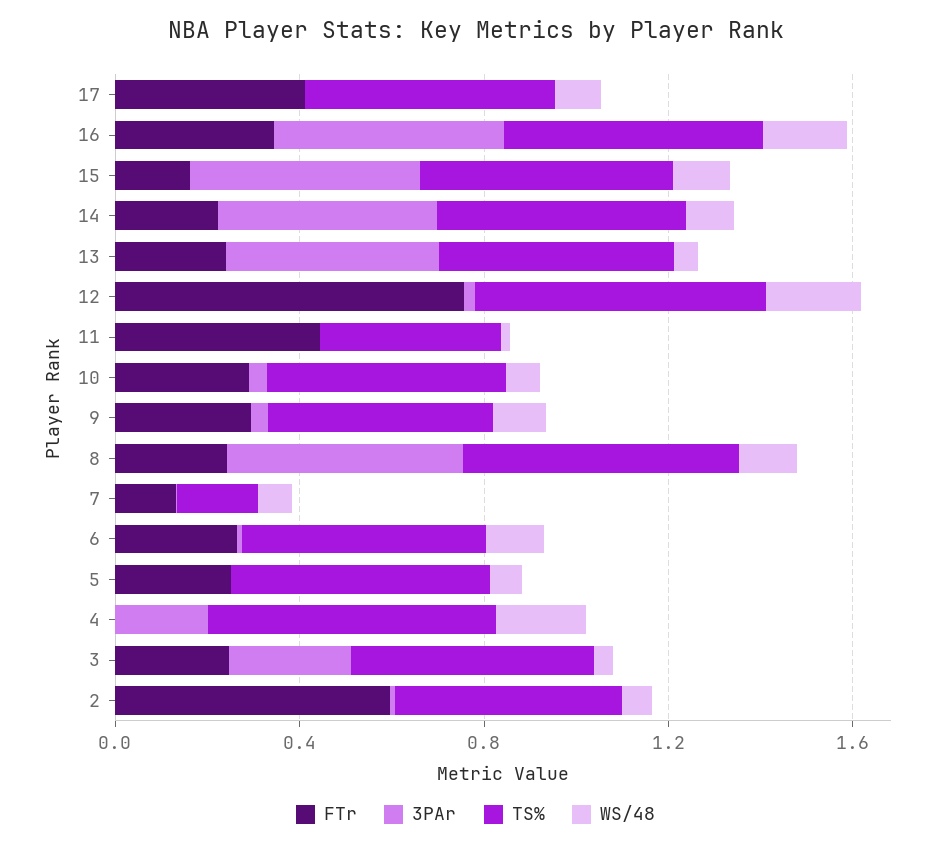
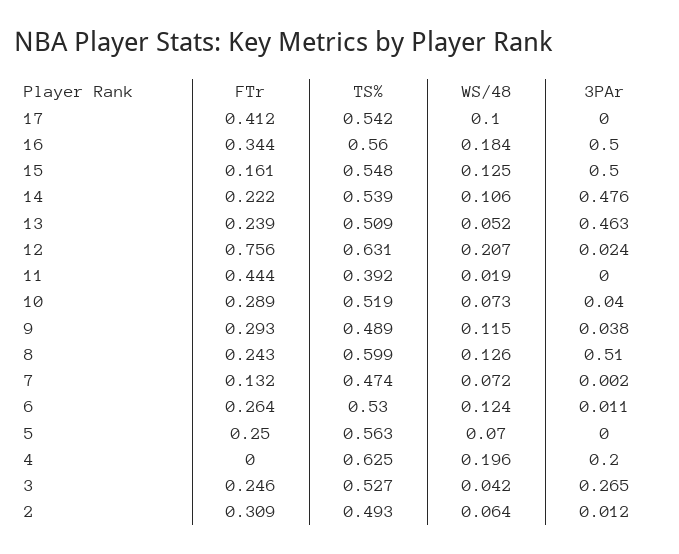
TS%, 7: 0.2 -> 0.474
FTr, 2: 0.6 -> 0.309

